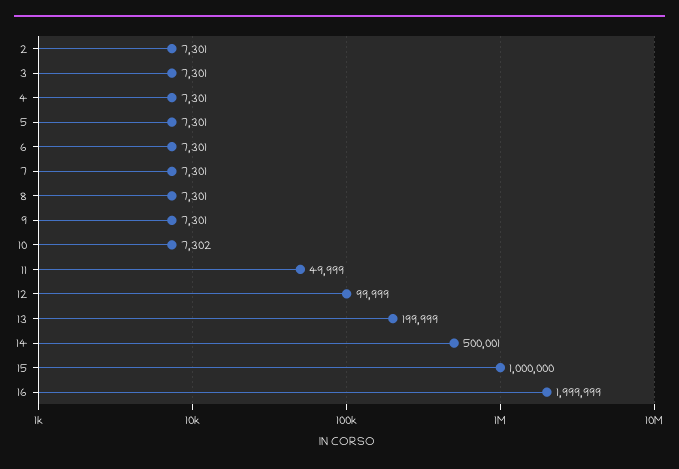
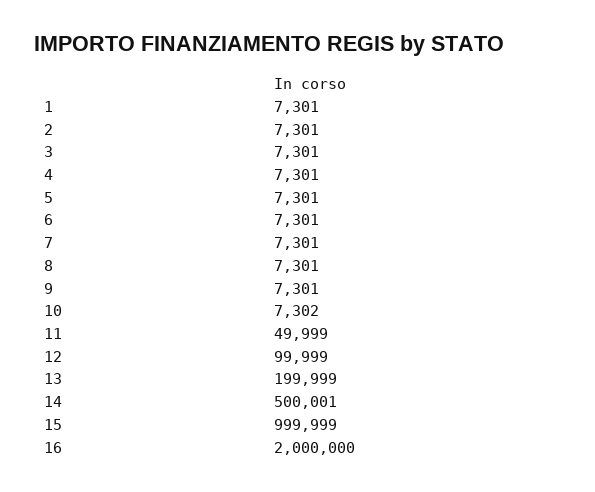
15: 1000000 -> 999999
16: 1999999 -> 2000000
1: none -> 7301

